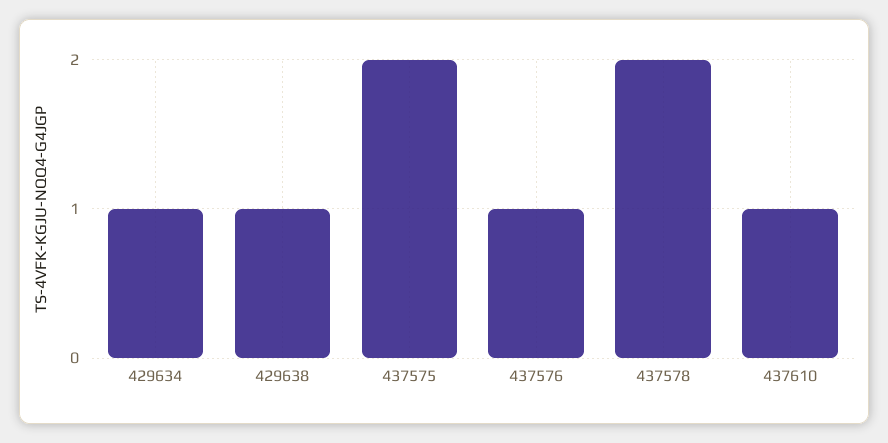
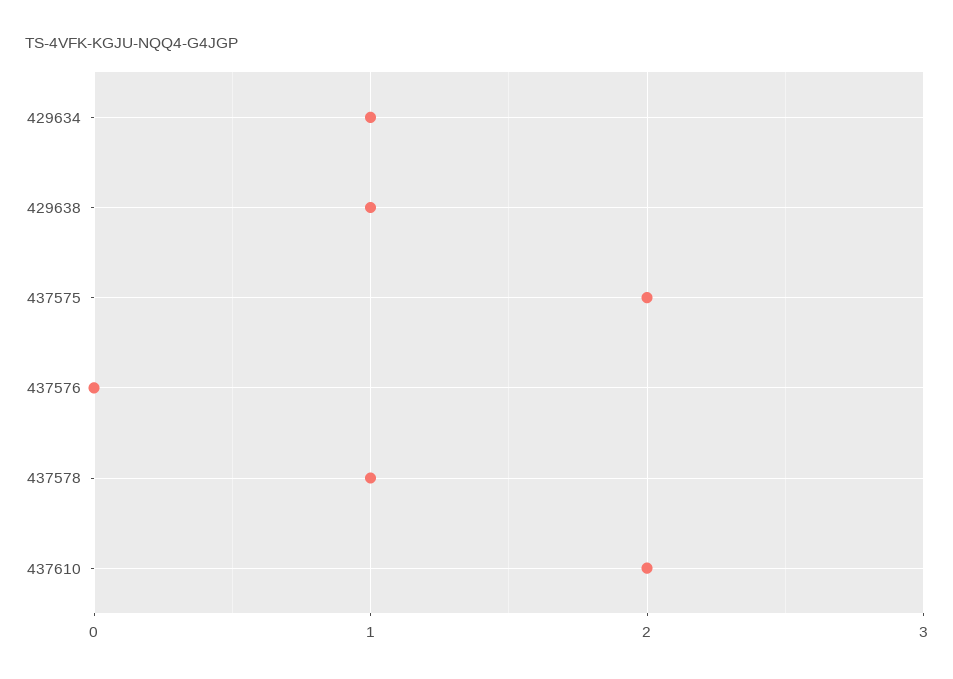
437576: 1 -> 0
437578: 2 -> 1
437610: 1 -> 2

